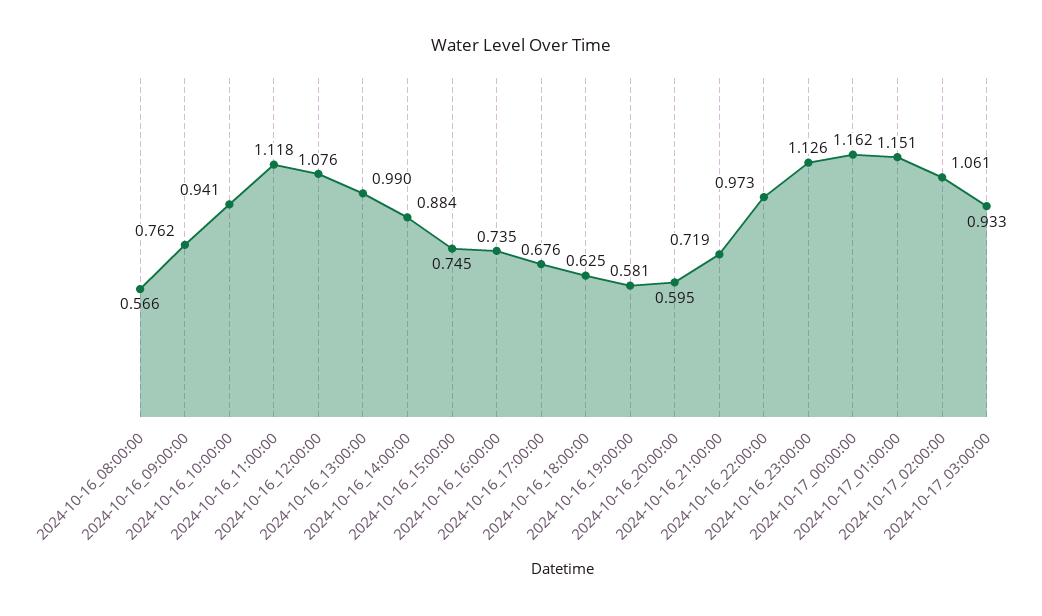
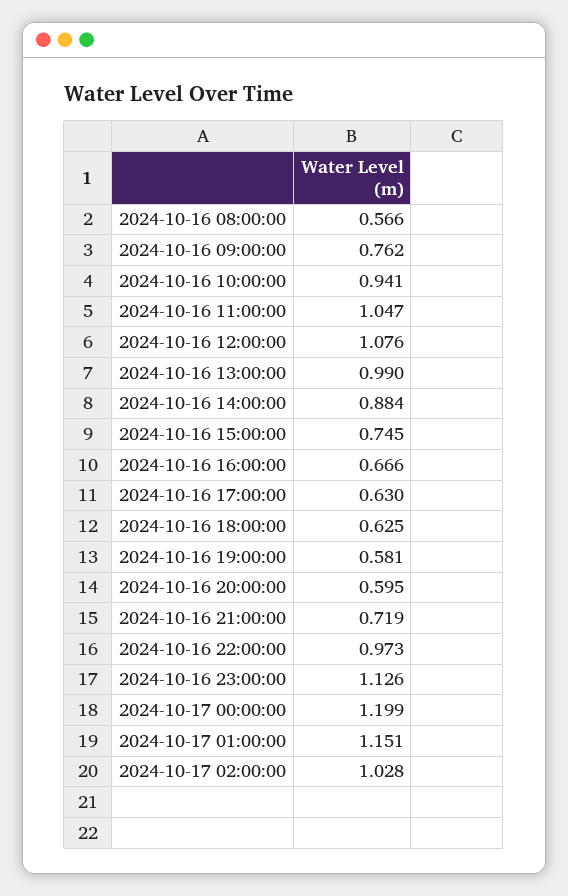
2024-10-16_11:00:00: 1.118 -> 1.047
2024-10-16_16:00:00: 0.735 -> 0.666
2024-10-16_17:00:00: 0.676 -> 0.63
2024-10-17_00:00:00: 1.162 -> 1.199
2024-10-17_02:00:00: 1.061 -> 1.028
2024-10-17_03:00:00: 0.933 -> none

